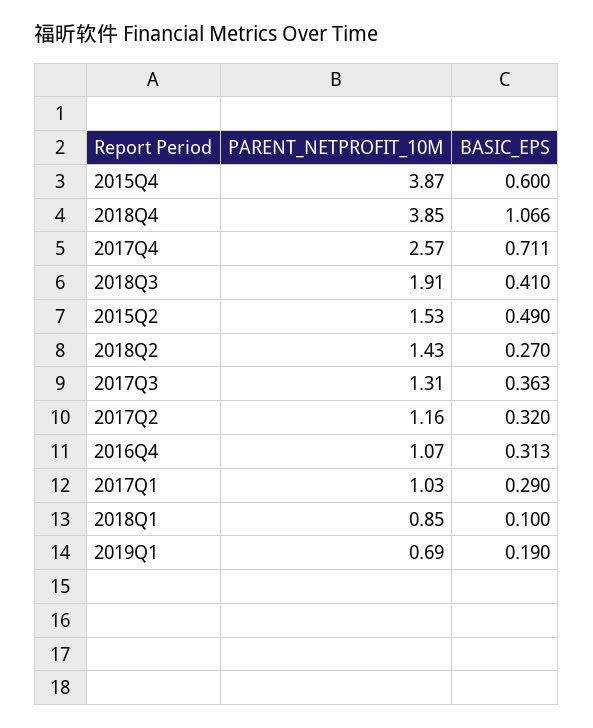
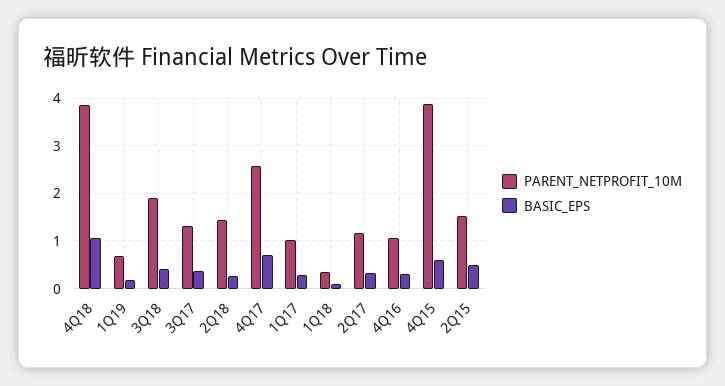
PARENT_NETPROFIT_10M, 2018Q1: 0.85 -> 0.4

